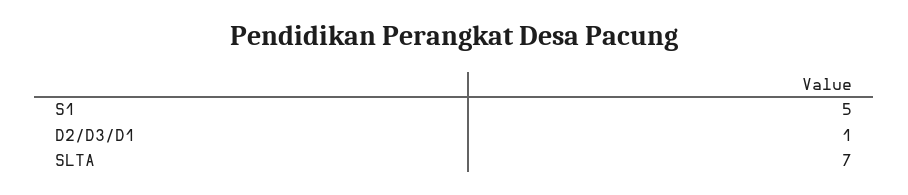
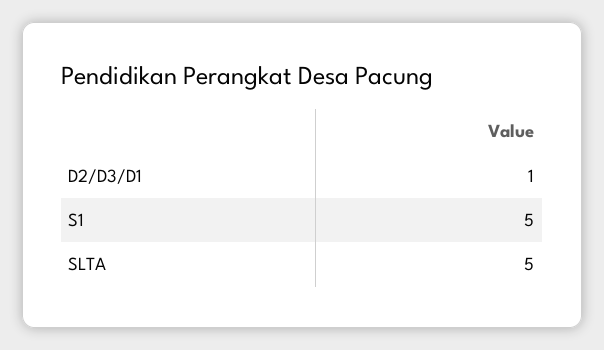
SLTA: 7 -> 5

